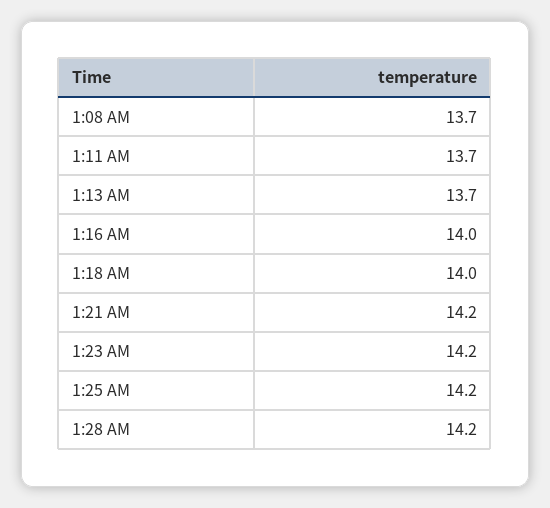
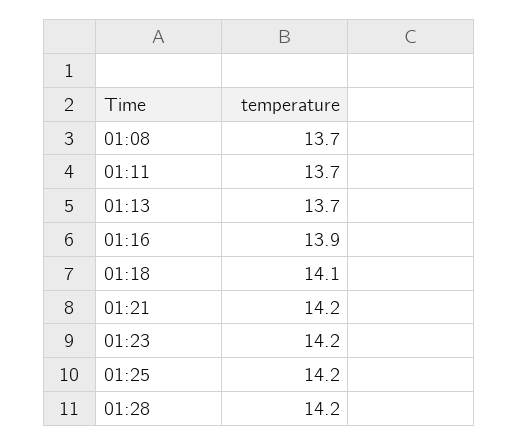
1:16 AM: 14 -> 13.9
1:18 AM: 14 -> 14.1

